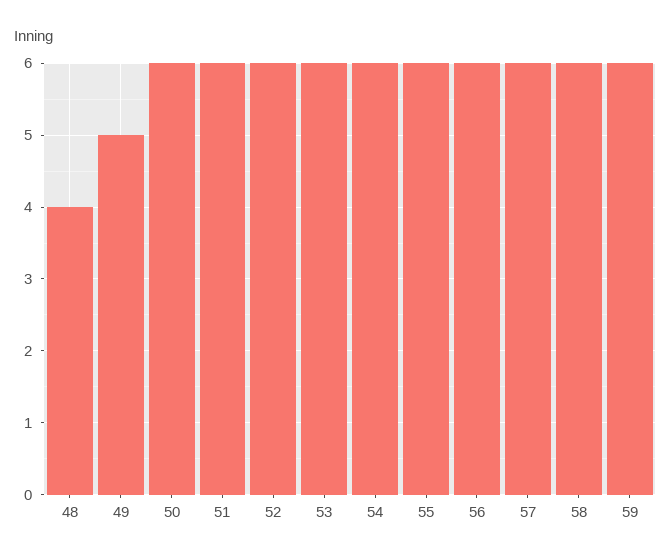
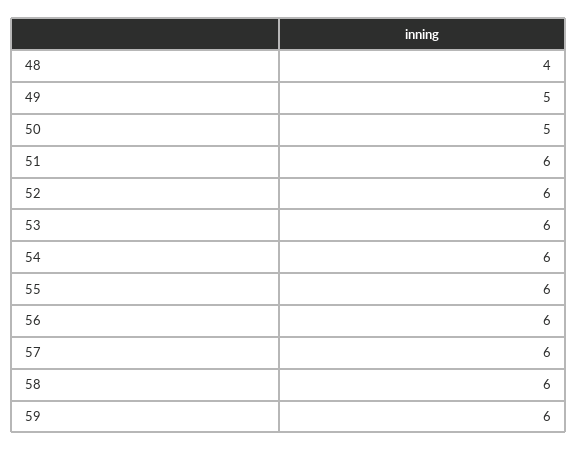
50: 6 -> 5

